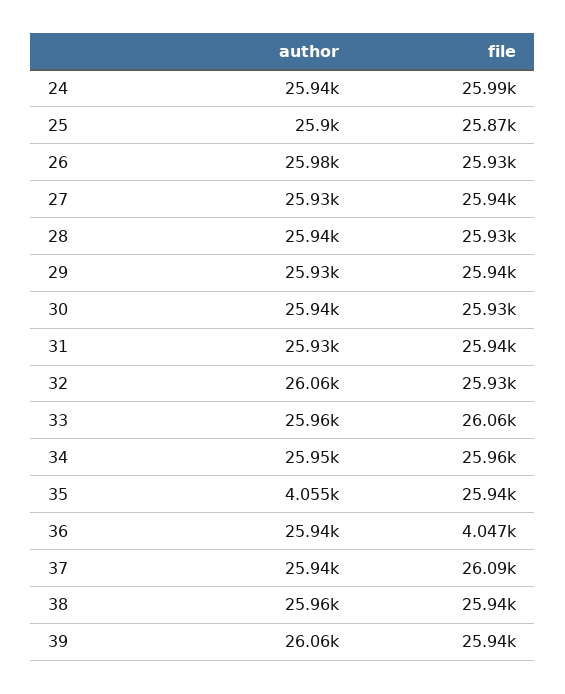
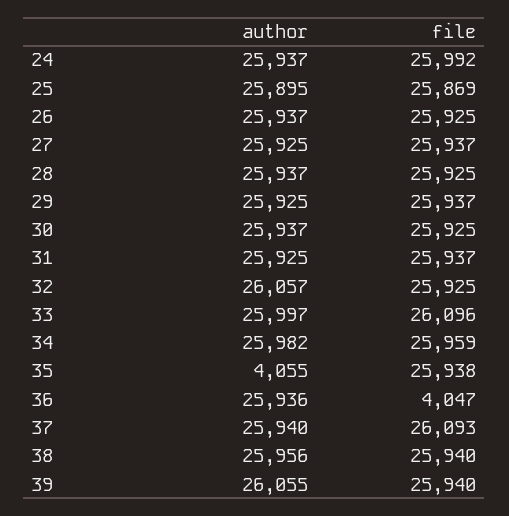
author, 26: 25980 -> 25937
author, 33: 25960 -> 25997
file, 33: 26060 -> 26096
author, 34: 25950 -> 25982

